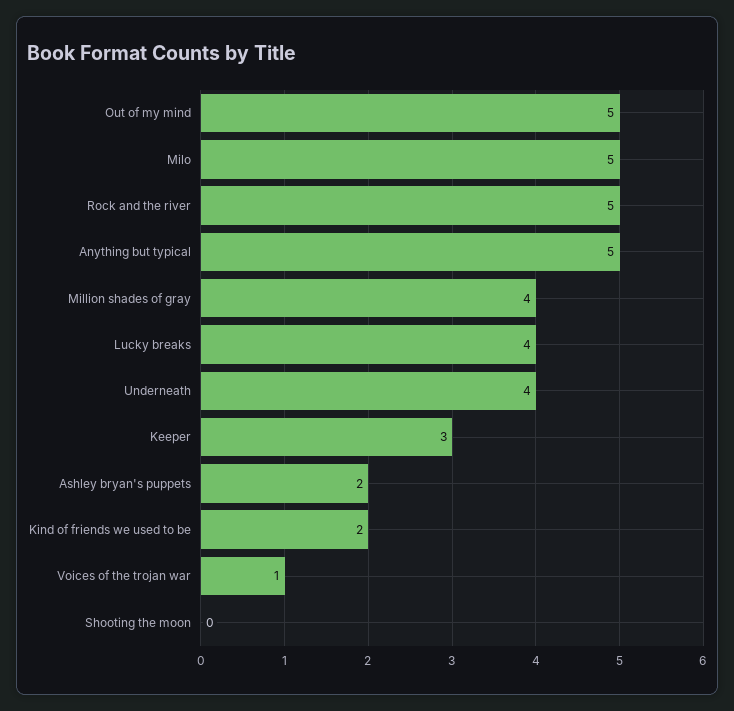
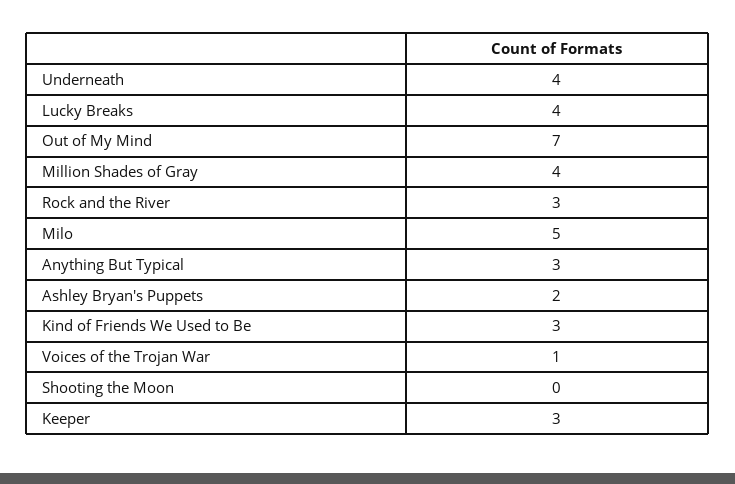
Out of my mind: 5 -> 7
Rock and the river: 5 -> 3
Anything but typical: 5 -> 3
Kind of friends we used to be: 2 -> 3

